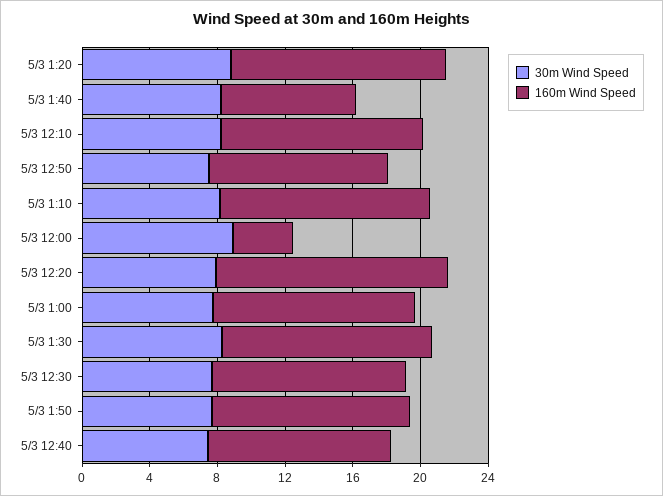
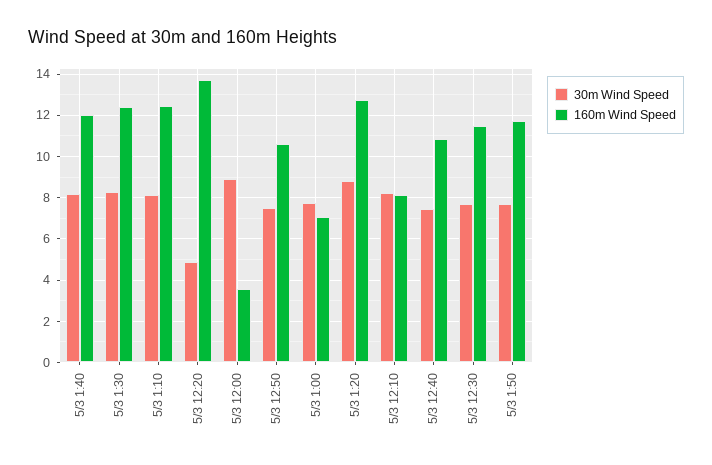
160m Wind Speed, 5/3 1:40: 8 -> 12
160m Wind Speed, 5/3 12:10: 12 -> 8
30m Wind Speed, 5/3 12:20: 8 -> 5
160m Wind Speed, 5/3 1:00: 12 -> 7

